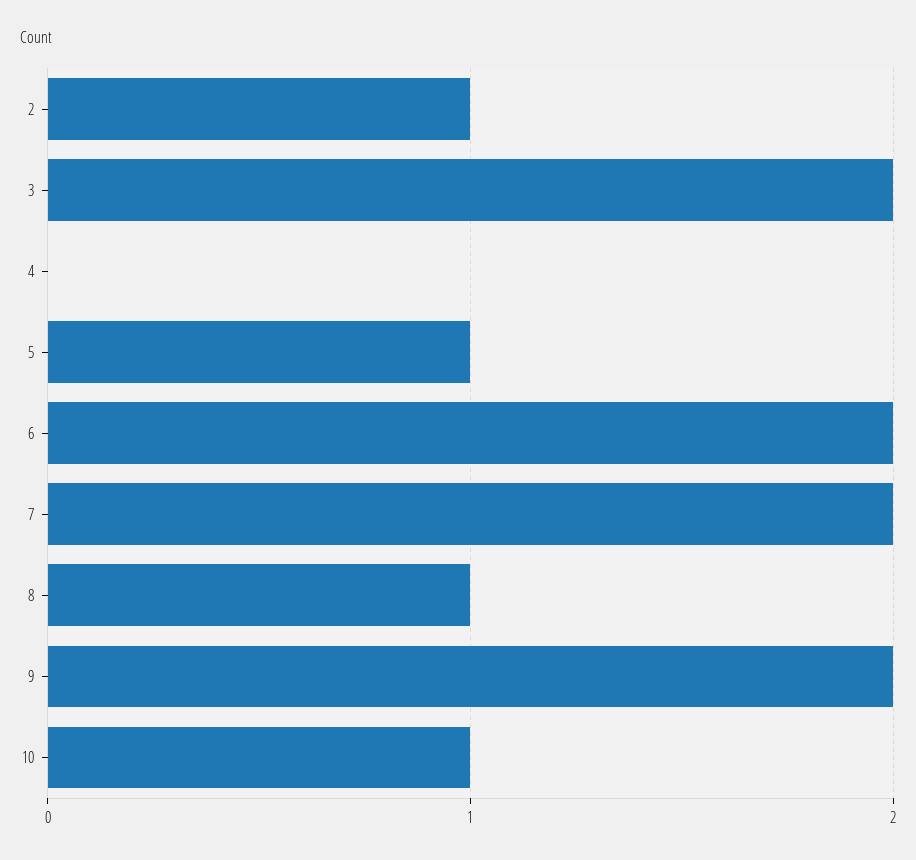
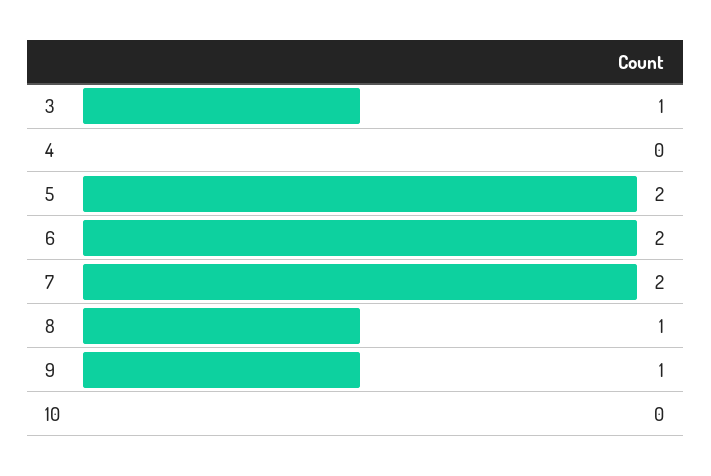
2: 1 -> none
3: 2 -> 1
5: 1 -> 2
9: 2 -> 1
10: 1 -> 0

